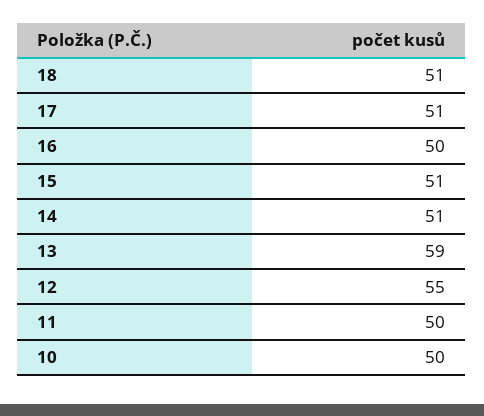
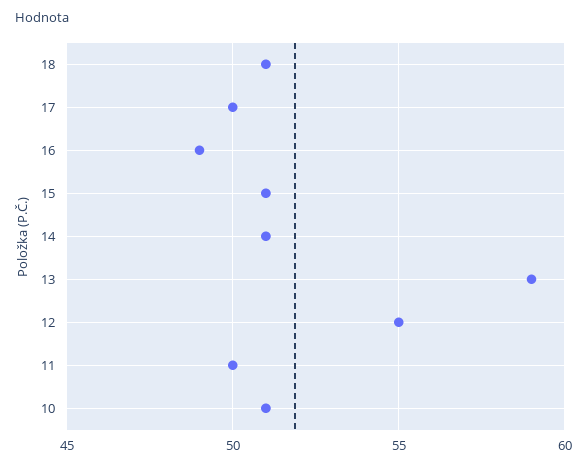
17: 51 -> 50
16: 50 -> 49
10: 50 -> 51

